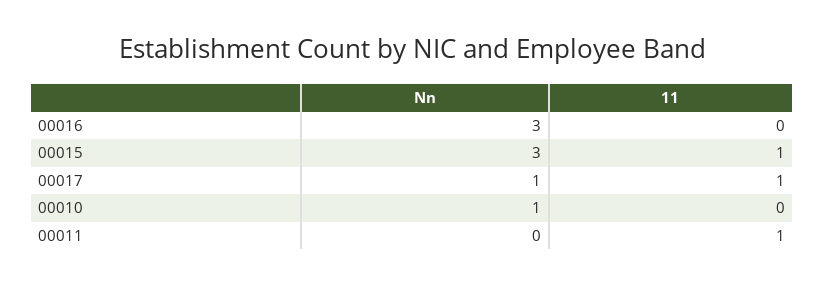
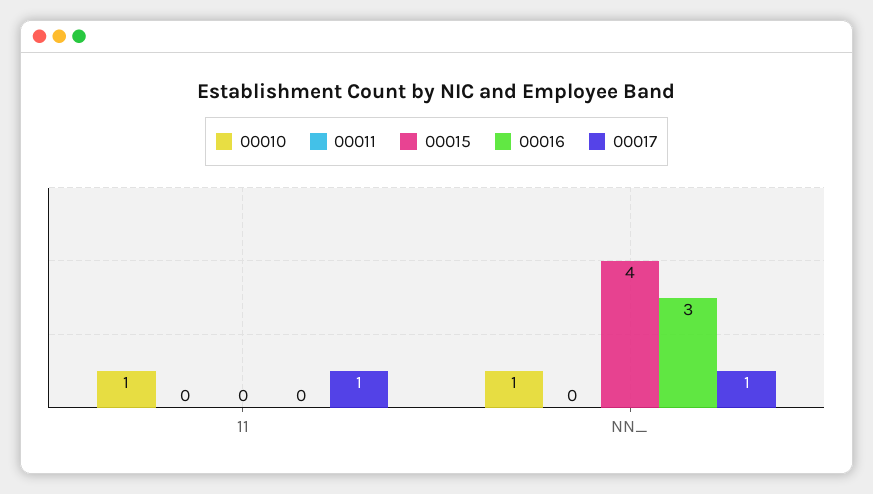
00015, Nn: 3 -> 4
00015, 11: 1 -> 0
00010, 11: 0 -> 1
00011, 11: 1 -> 0

